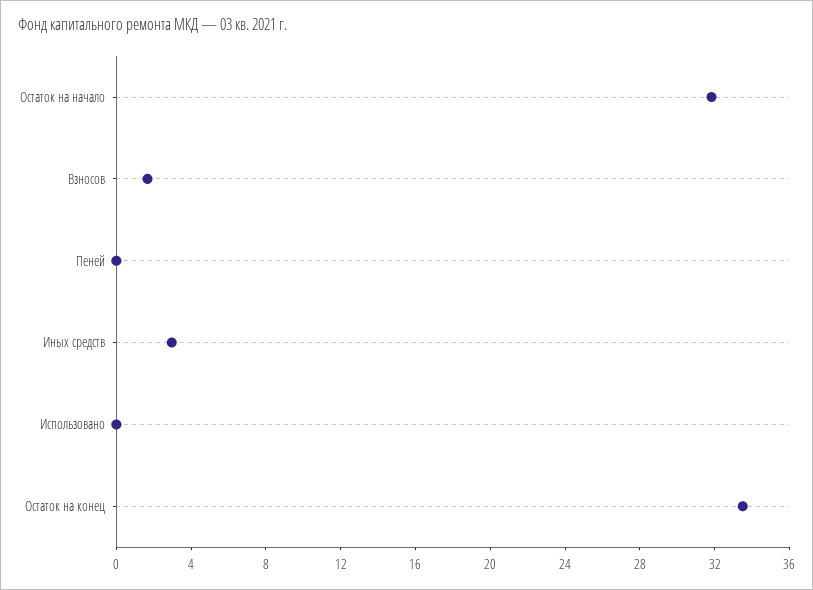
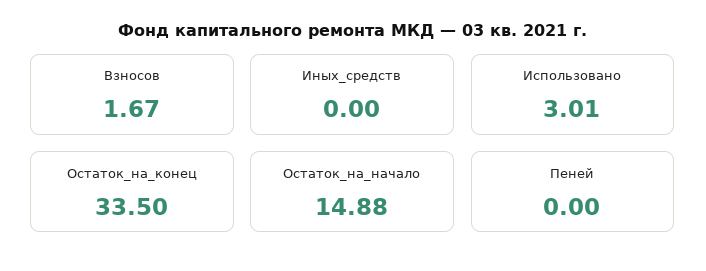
Остаток на начало: 32 -> 14.88
Иных средств: 3 -> 0
Использовано: 0 -> 3.01

